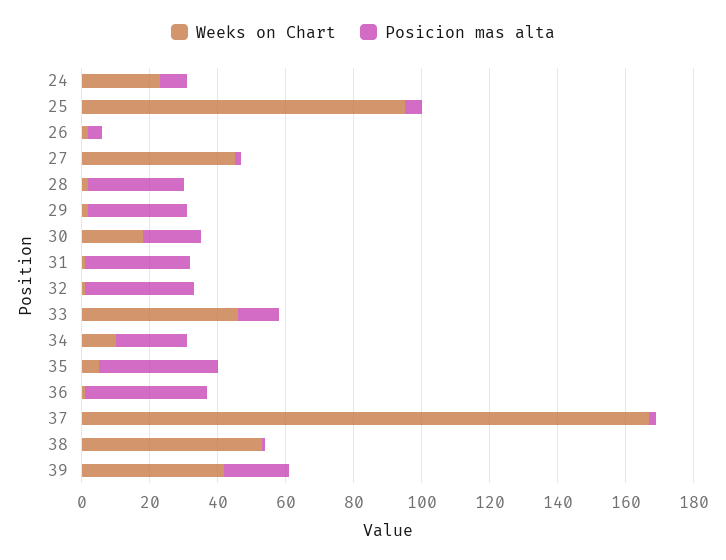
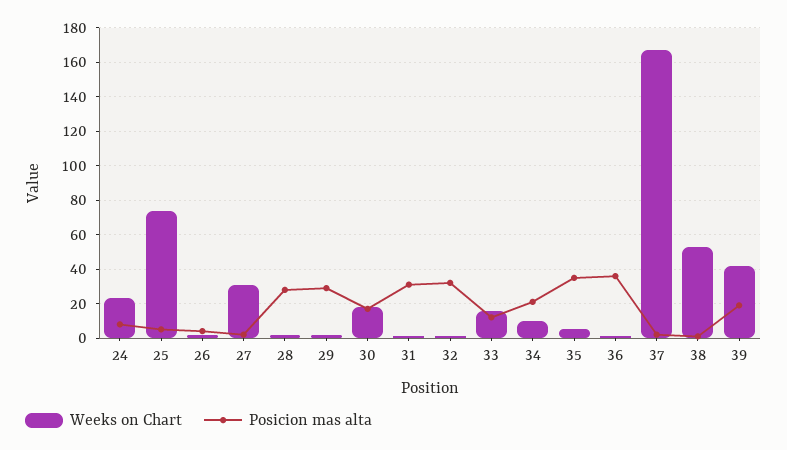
Weeks on Chart, 25: 95 -> 75
Weeks on Chart, 27: 45 -> 30
Weeks on Chart, 33: 45 -> 15

